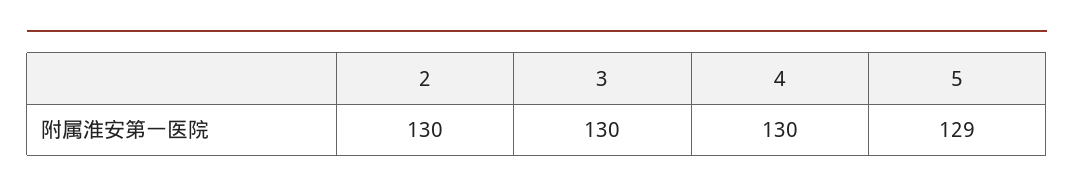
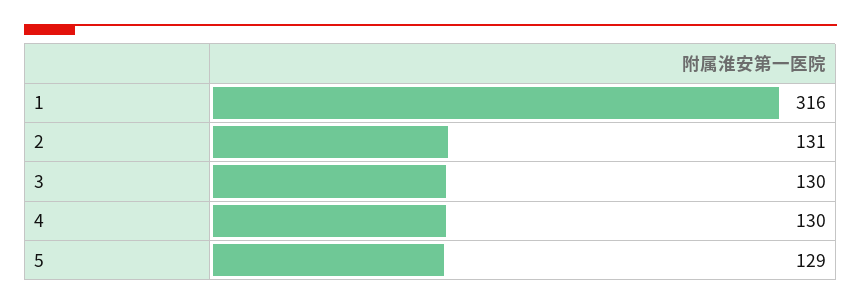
2: 130 -> 131
1: none -> 316

